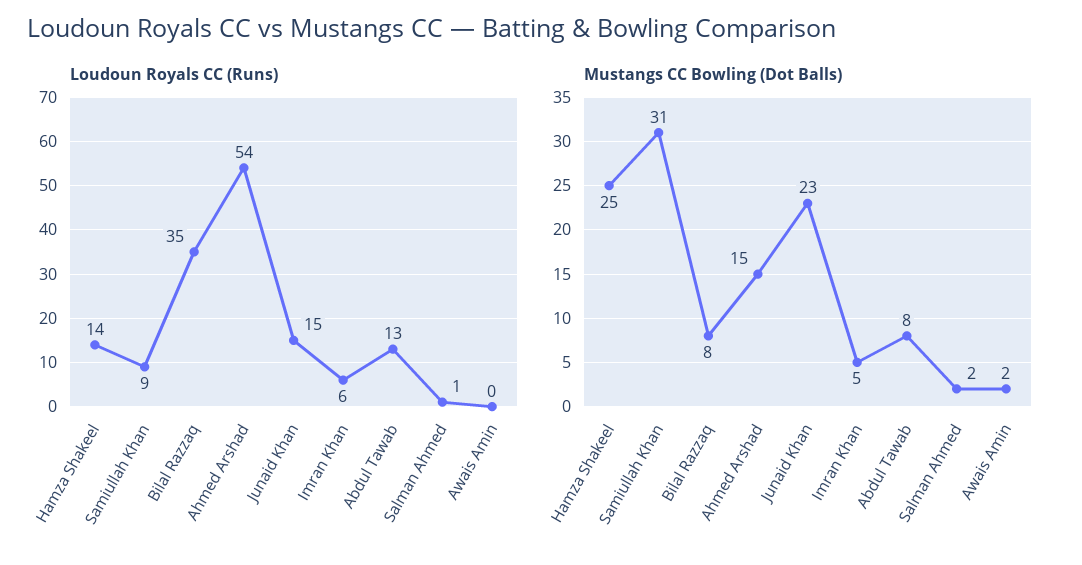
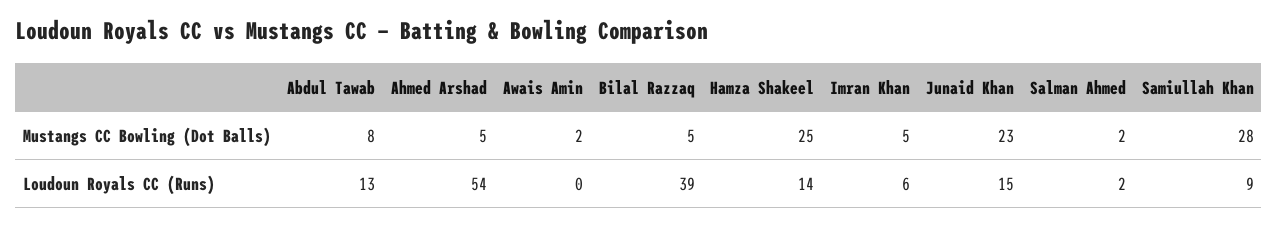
Loudoun Royals CC (Runs), Bilal Razzaq: 35 -> 39
Loudoun Royals CC (Runs), Salman Ahmed: 1 -> 2
Mustangs CC Bowling (Dot Balls), Samiullah Khan: 31 -> 28
Mustangs CC Bowling (Dot Balls), Bilal Razzaq: 8 -> 5
Mustangs CC Bowling (Dot Balls), Ahmed Arshad: 15 -> 5

